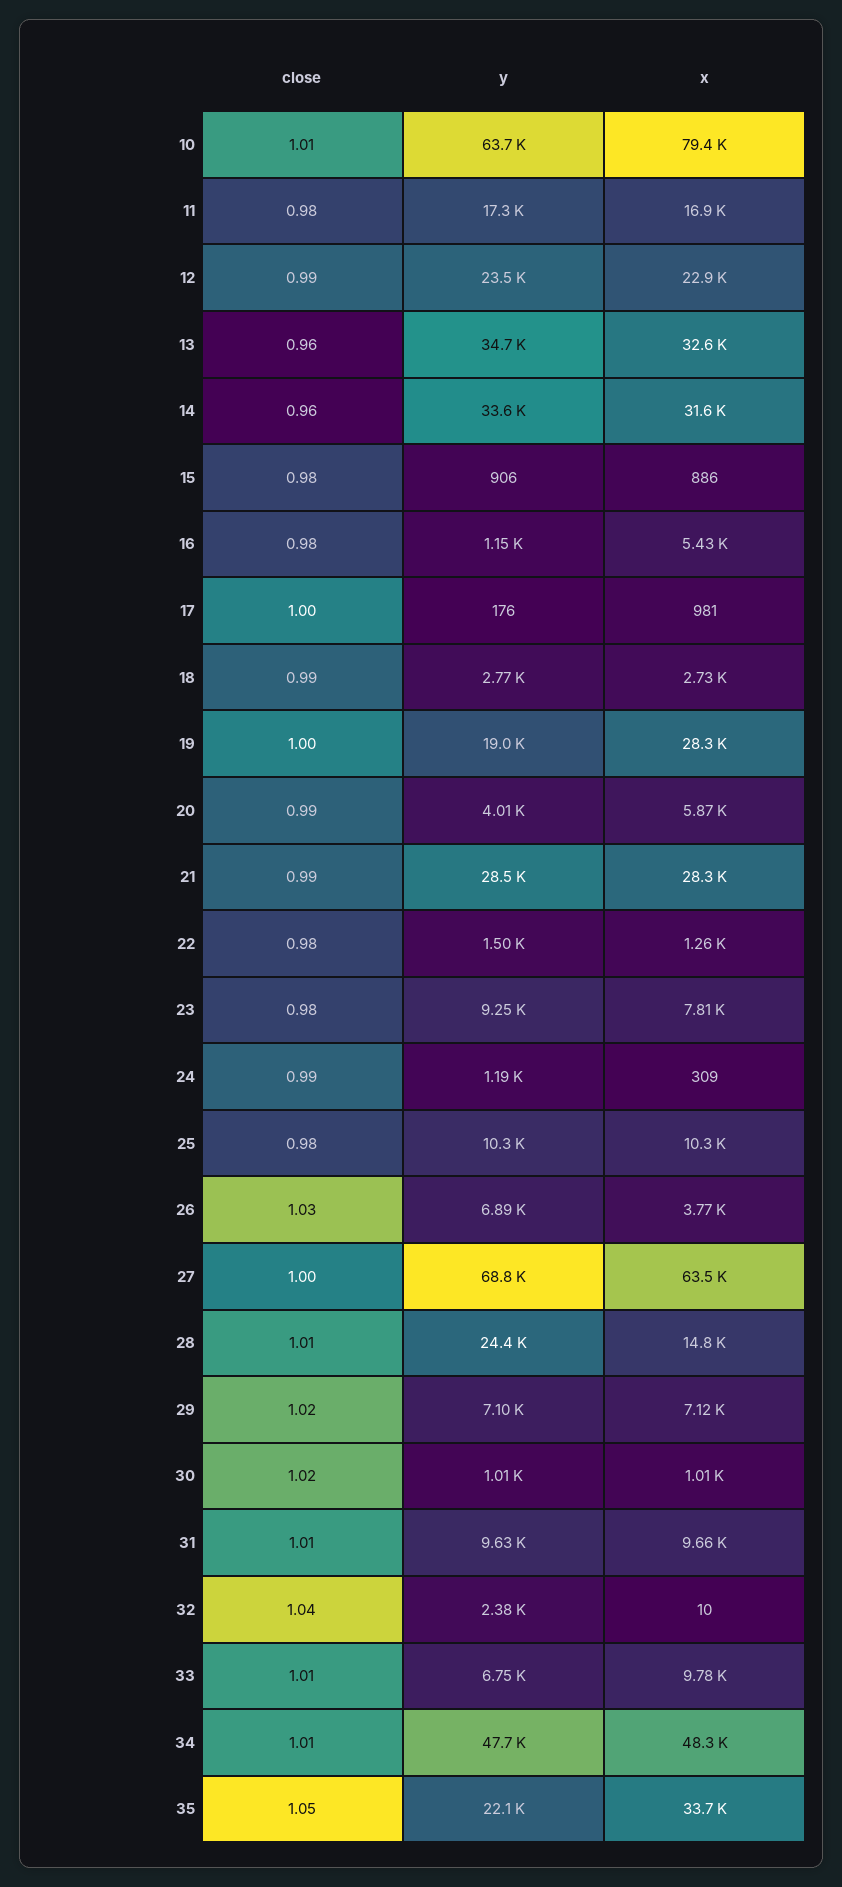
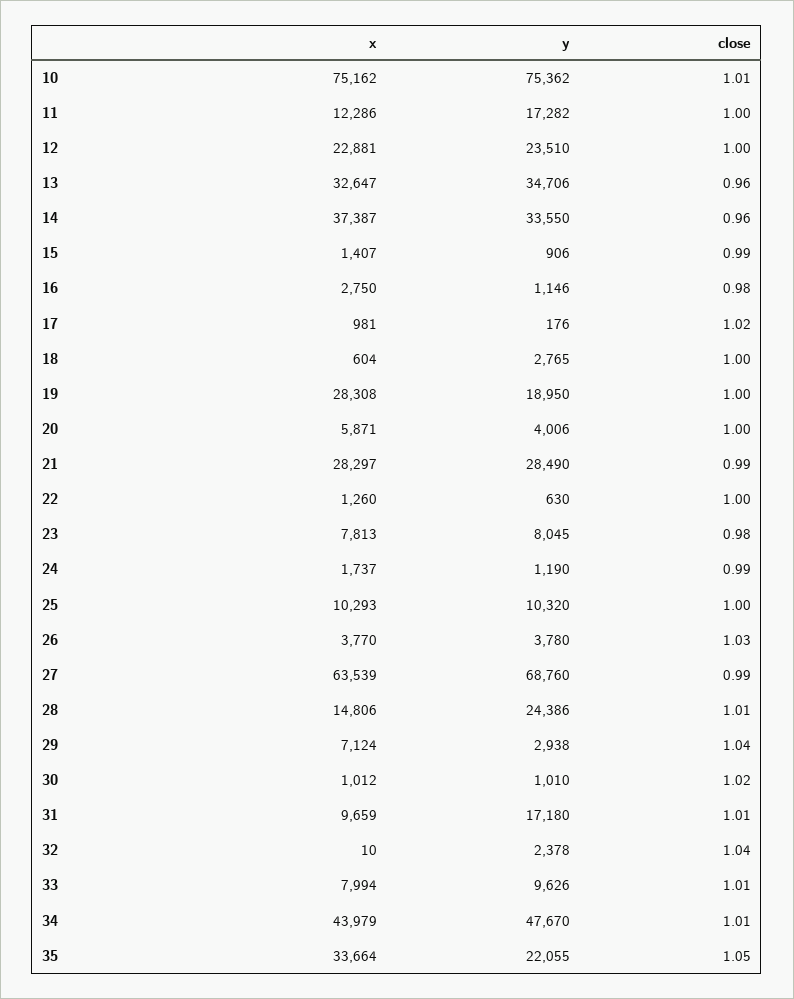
y, 10: 63700 -> 75362
x, 10: 79400 -> 75162
close, 11: 0.98 -> 1
x, 11: 16900 -> 12286
close, 12: 0.99 -> 1
x, 14: 31600 -> 37387
close, 15: 0.98 -> 0.99
x, 15: 886 -> 1407
x, 16: 5430 -> 2750
close, 17: 1 -> 1.02
close, 18: 0.99 -> 1
x, 18: 2730 -> 604
close, 20: 0.99 -> 1
close, 22: 0.98 -> 1
y, 22: 1500 -> 630
y, 23: 9250 -> 8045
x, 24: 309 -> 1737
close, 25: 0.98 -> 1
y, 26: 6890 -> 3780
close, 27: 1 -> 0.99
close, 29: 1.02 -> 1.04
y, 29: 7100 -> 2938
y, 31: 9630 -> 17180
y, 33: 6750 -> 9626
x, 33: 9780 -> 7994
x, 34: 48300 -> 43979

